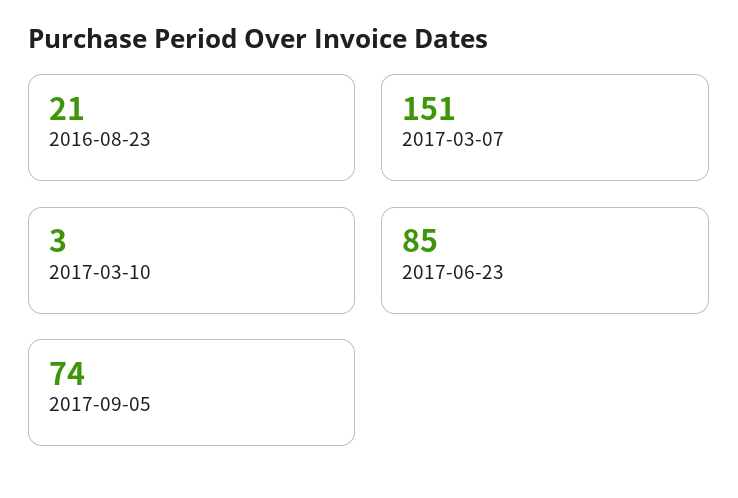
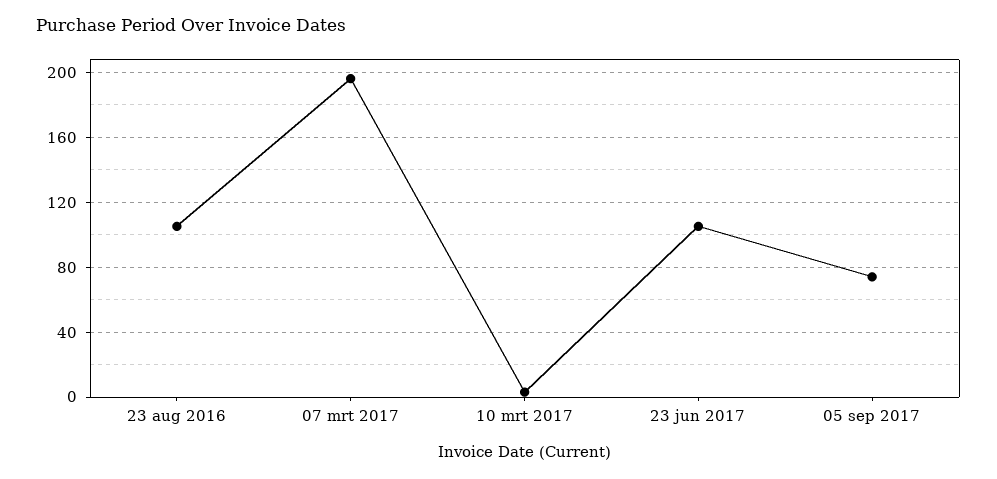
2016-08-23: 21 -> 105
2017-03-07: 151 -> 195
2017-06-23: 85 -> 105

